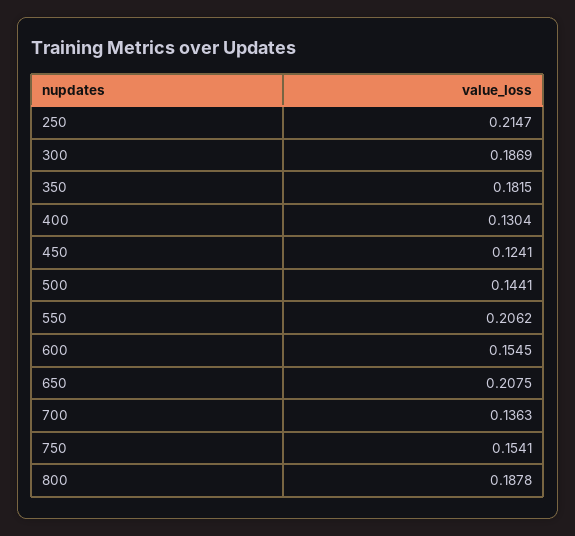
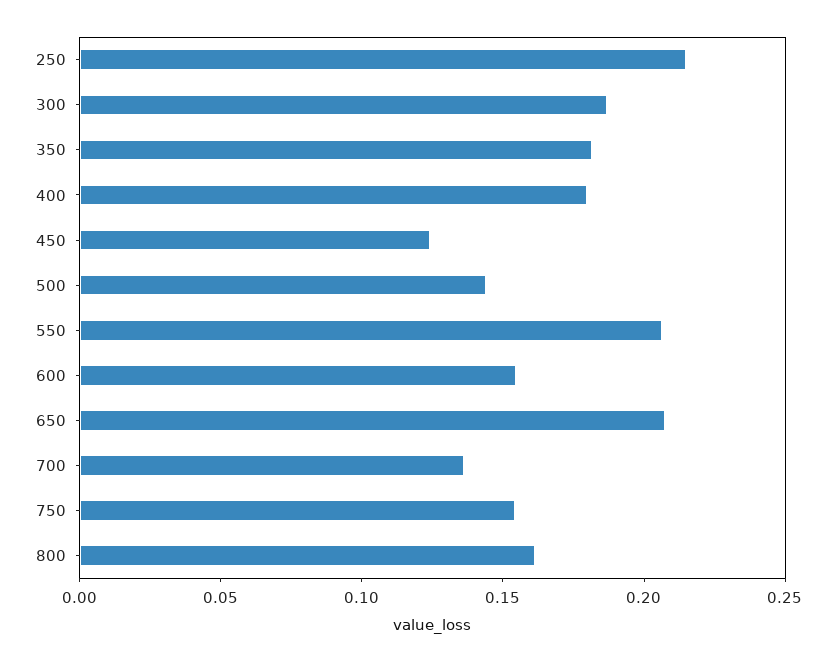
400: 0.1304 -> 0.18
800: 0.1878 -> 0.16

